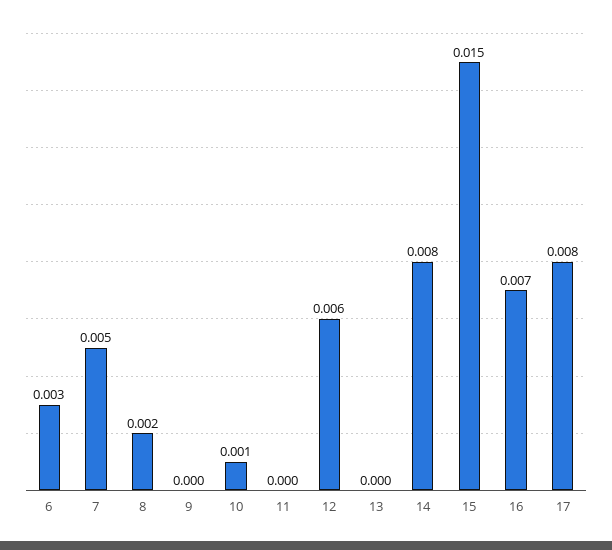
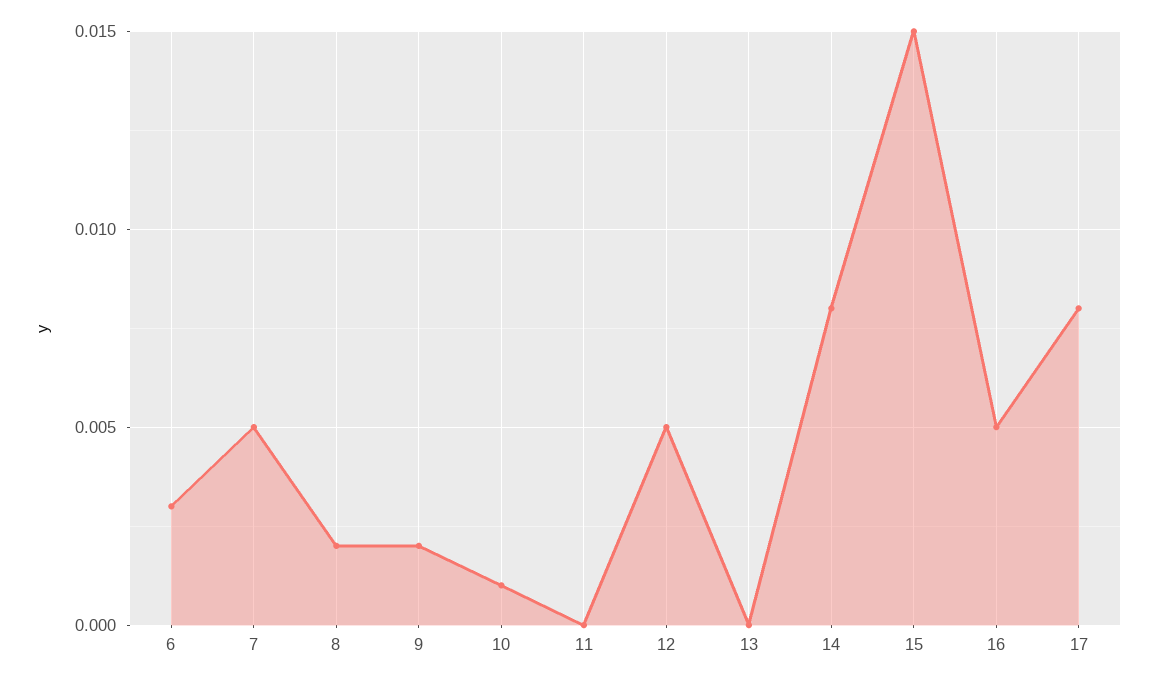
9: 0 -> 0.002
12: 0.006 -> 0.005
16: 0.007 -> 0.005

